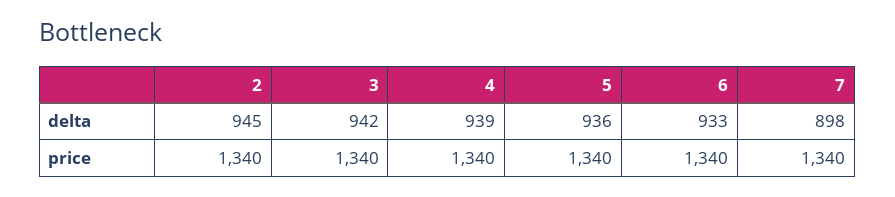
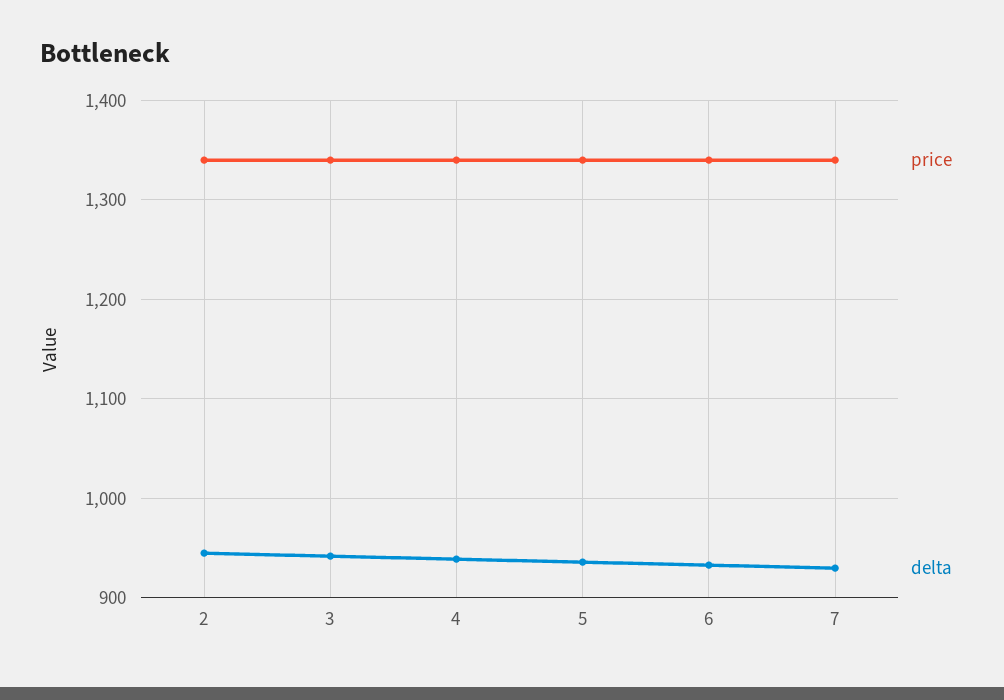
delta, 7: 898 -> 930

